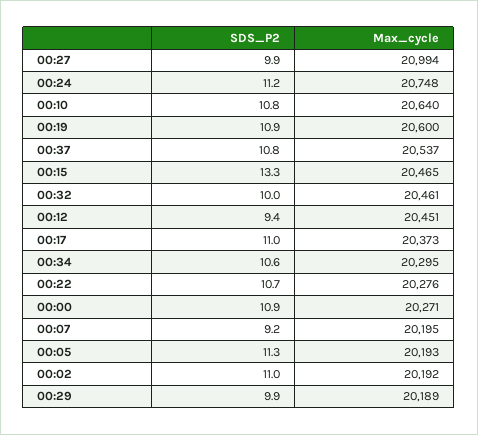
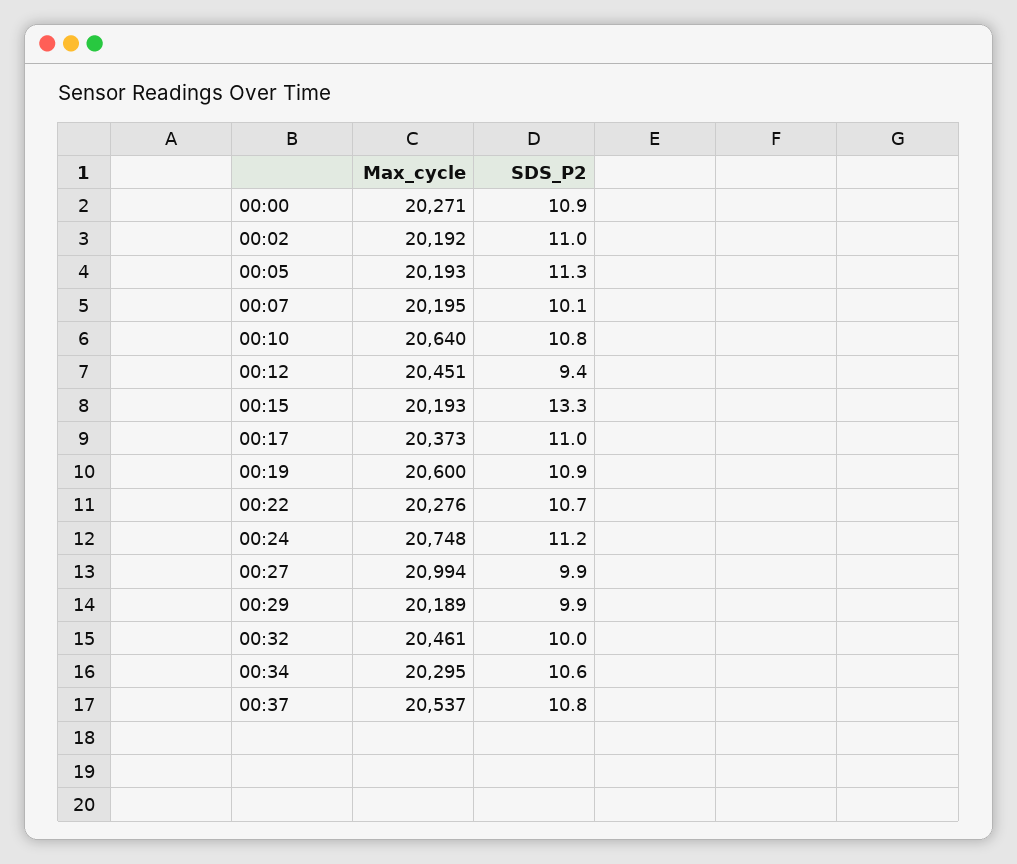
Max_cycle, 00:15: 20465 -> 20193
SDS_P2, 00:07: 9.2 -> 10.1

